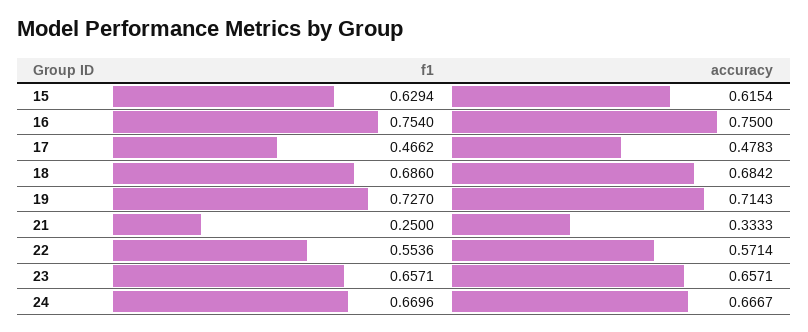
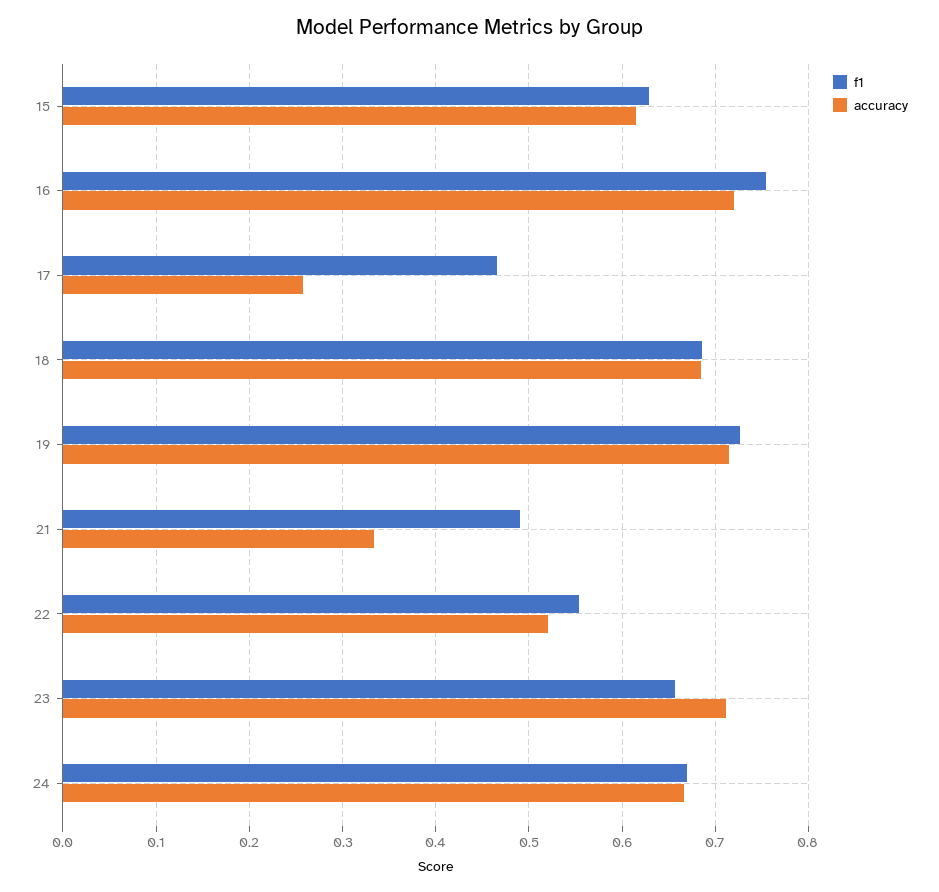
accuracy, 16: 0.75 -> 0.72
accuracy, 17: 0.4783 -> 0.26
f1, 21: 0.25 -> 0.49
accuracy, 22: 0.5714 -> 0.52
accuracy, 23: 0.6571 -> 0.71

